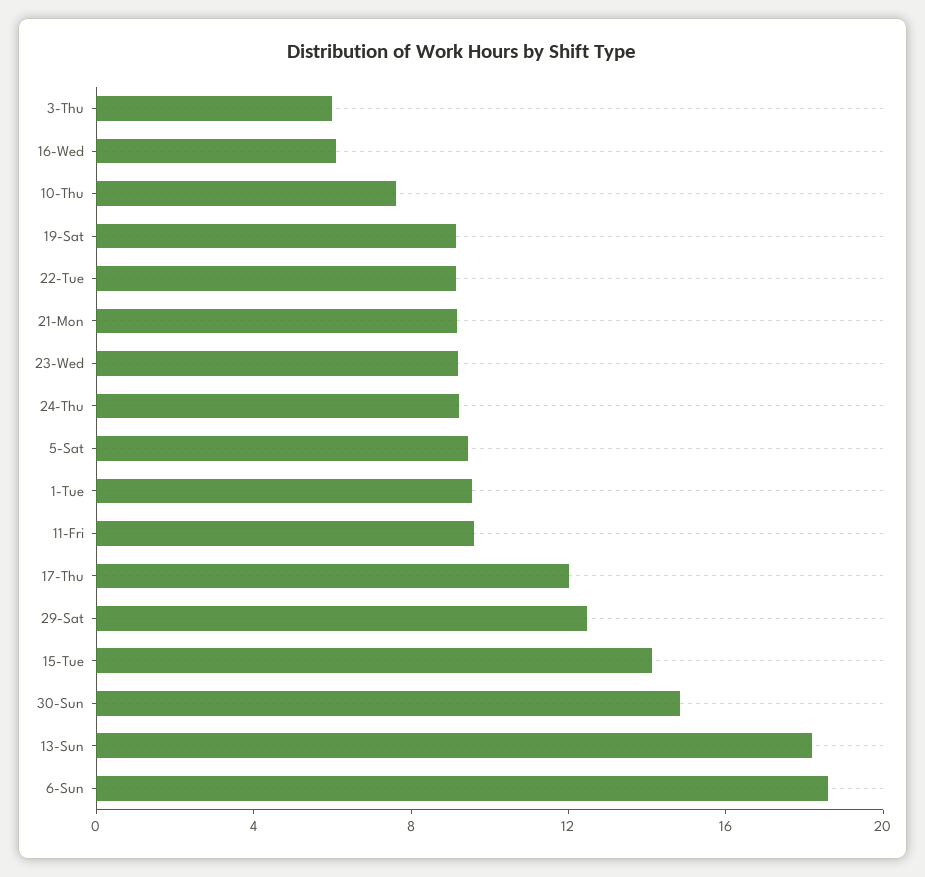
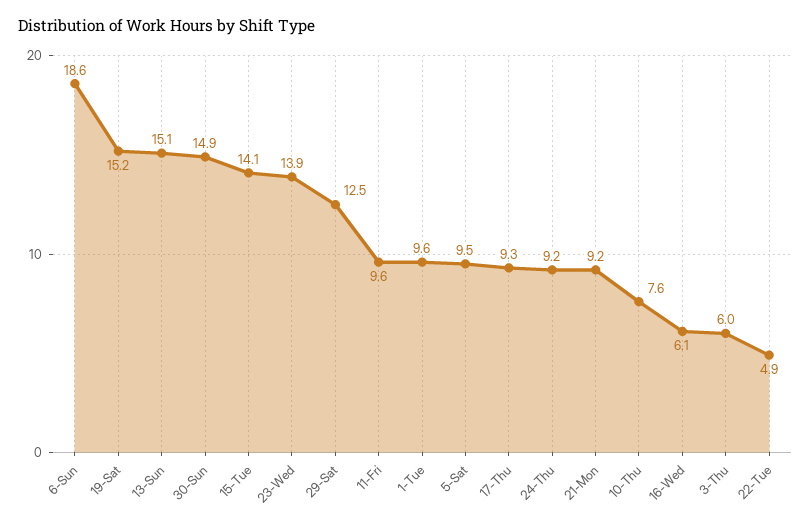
19-Sat: 9 -> 15.2
22-Tue: 9 -> 4.9
23-Wed: 9 -> 13.9
17-Thu: 12 -> 9.3
13-Sun: 18 -> 15.1

